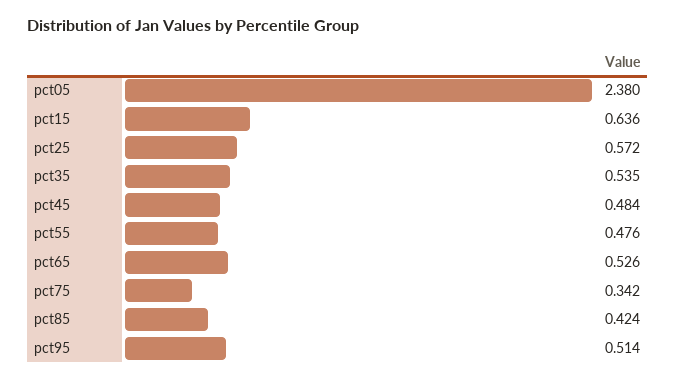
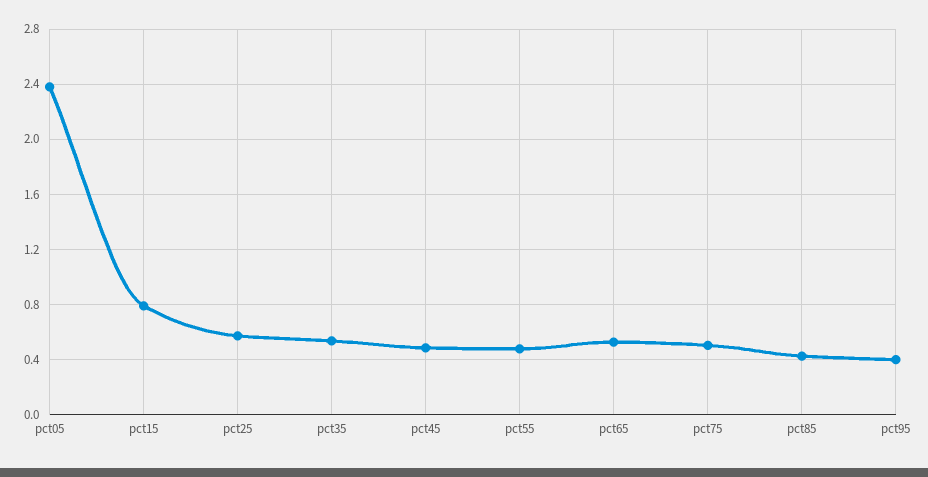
pct15: 0.636 -> 0.8
pct75: 0.342 -> 0.5
pct95: 0.514 -> 0.4

